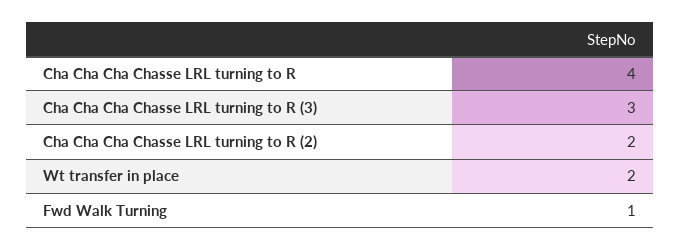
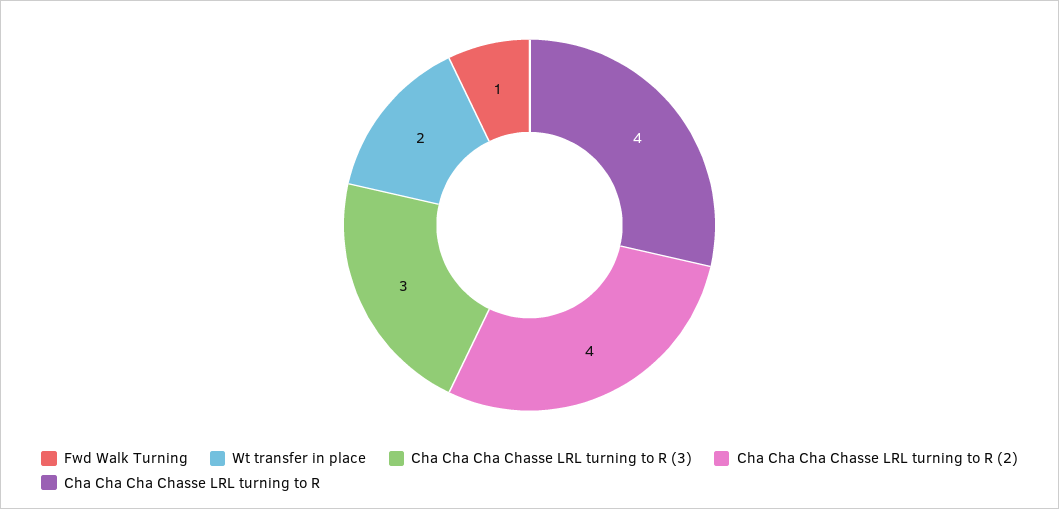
Cha Cha Cha Chasse LRL turning to R (2): 2 -> 4

